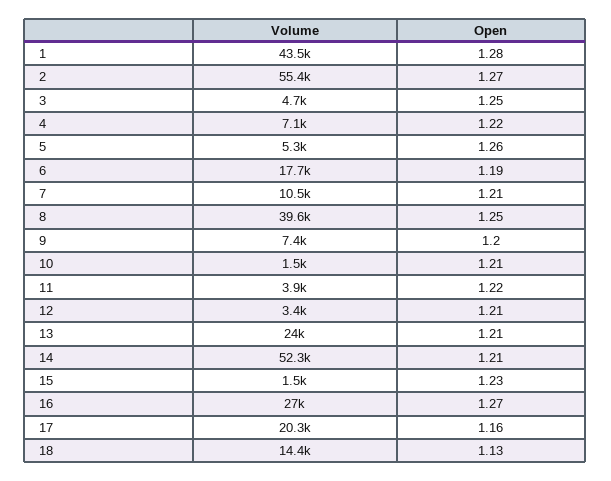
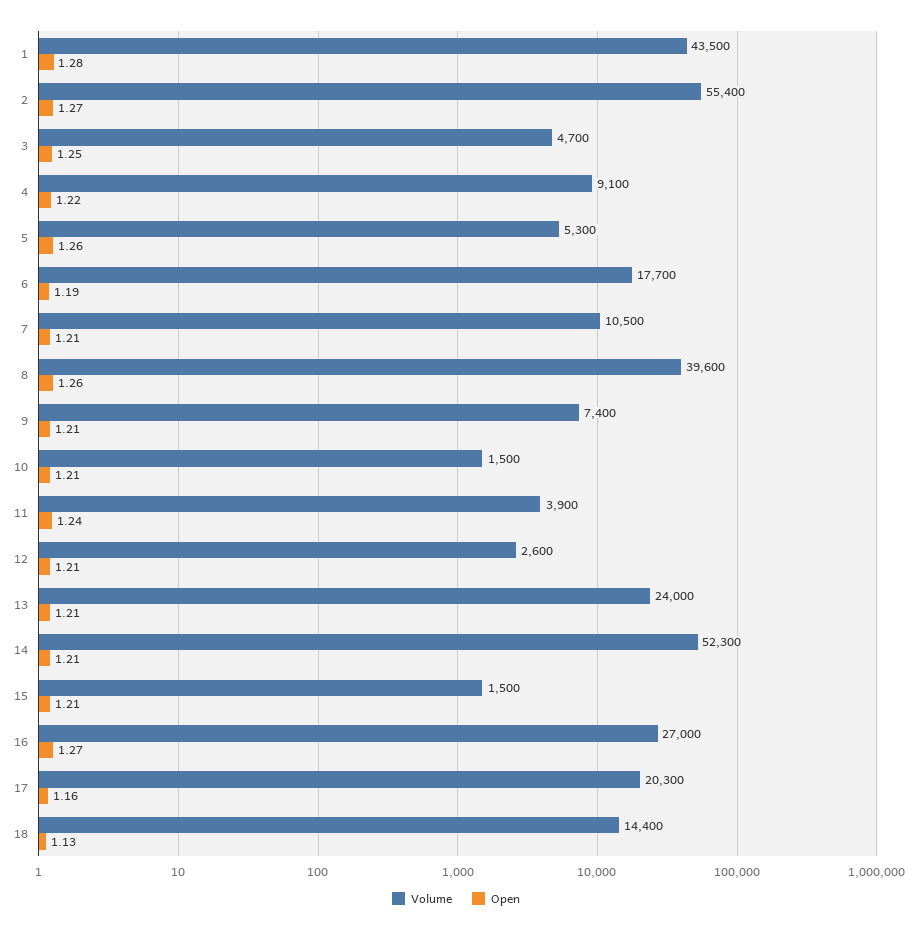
Volume, 4: 7100 -> 9100
Open, 8: 1.25 -> 1.26
Open, 9: 1.2 -> 1.21
Open, 11: 1.22 -> 1.24
Volume, 12: 3400 -> 2600
Open, 15: 1.23 -> 1.21

